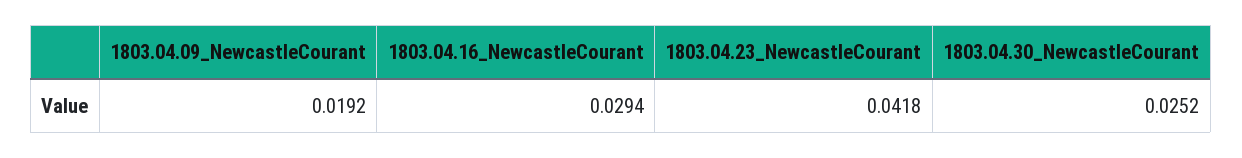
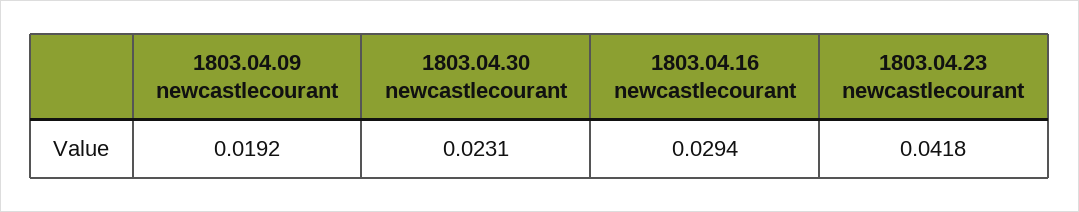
1803.04.30_NewcastleCourant: 0.0252 -> 0.0231

